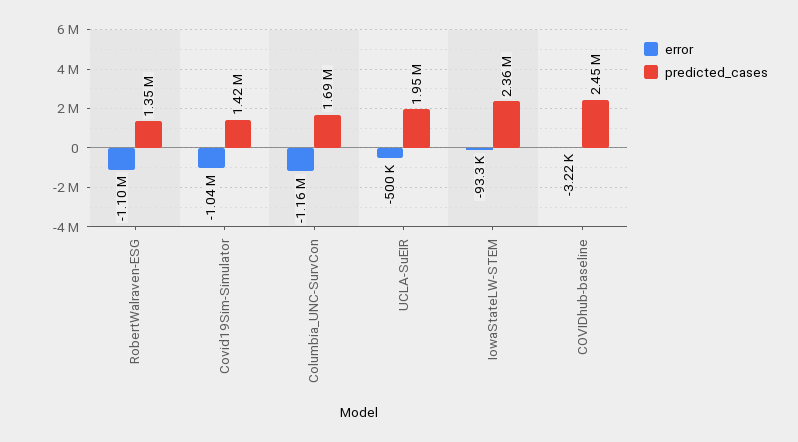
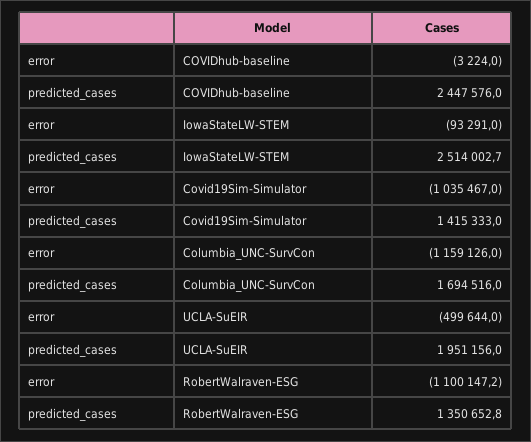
predicted_cases, IowaStateLW-STEM: 2360000 -> 2514002.7

